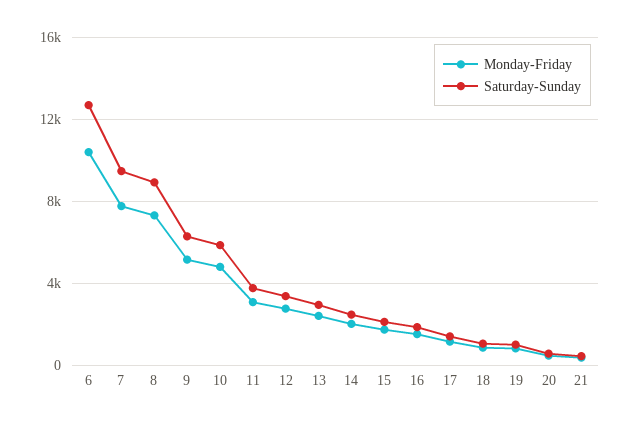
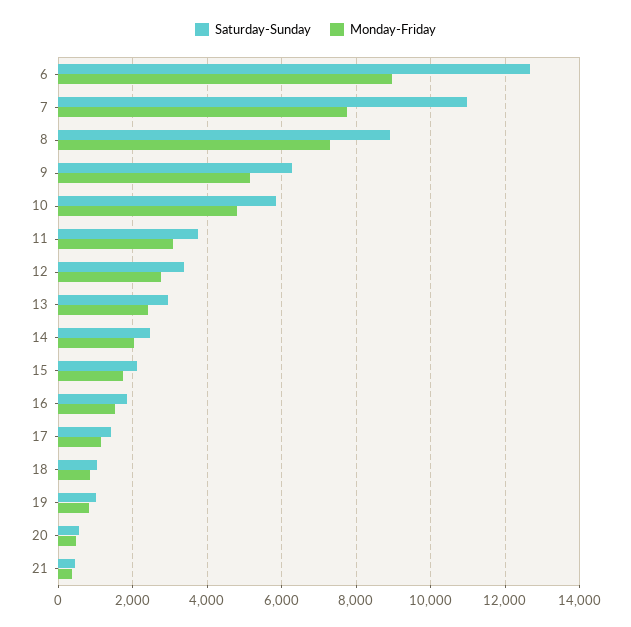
Monday-Friday, 6: 10500 -> 9000
Saturday-Sunday, 7: 9500 -> 11000

